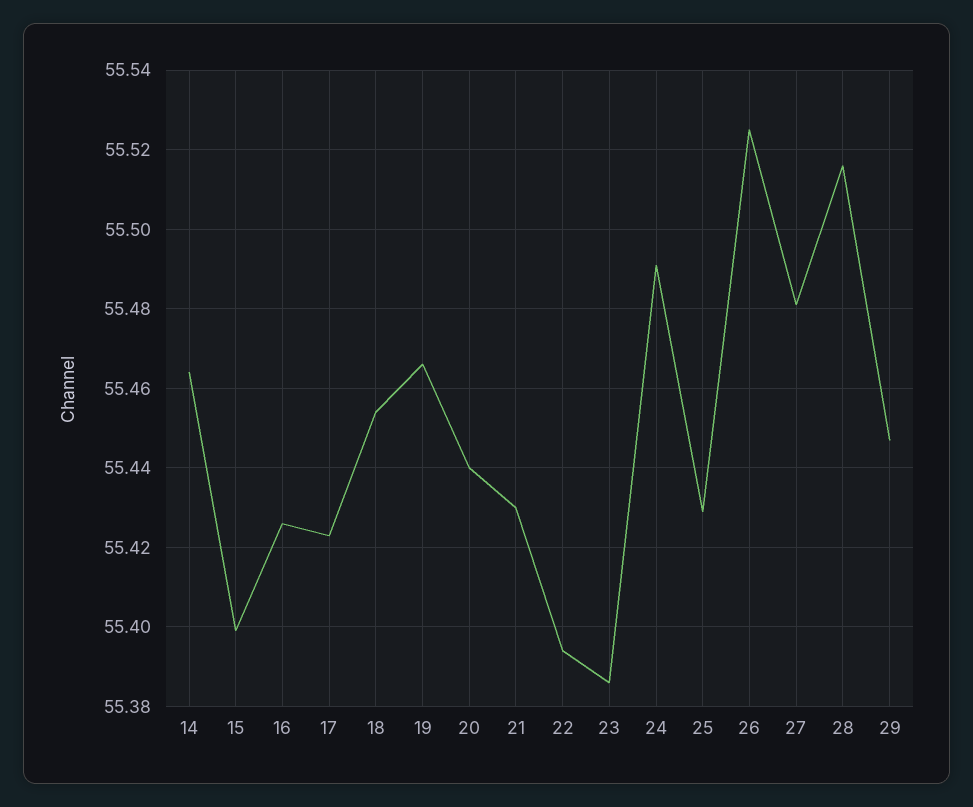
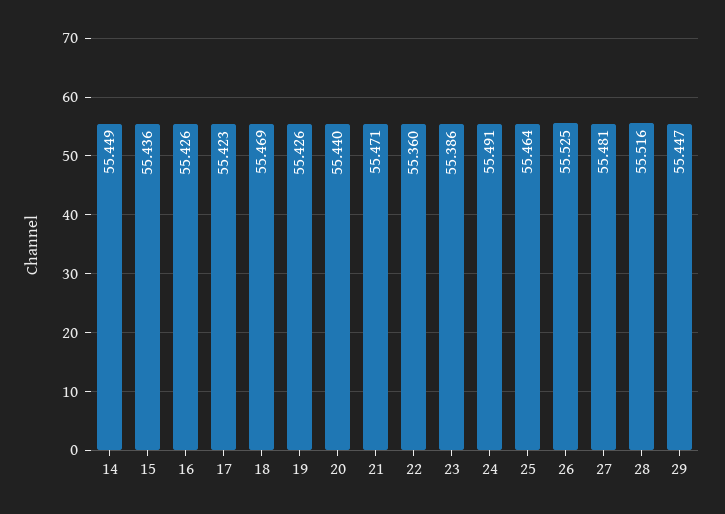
14: 55.465 -> 55.449
15: 55.4 -> 55.436
18: 55.455 -> 55.469
19: 55.465 -> 55.426
21: 55.43 -> 55.471
22: 55.395 -> 55.36
25: 55.43 -> 55.464

